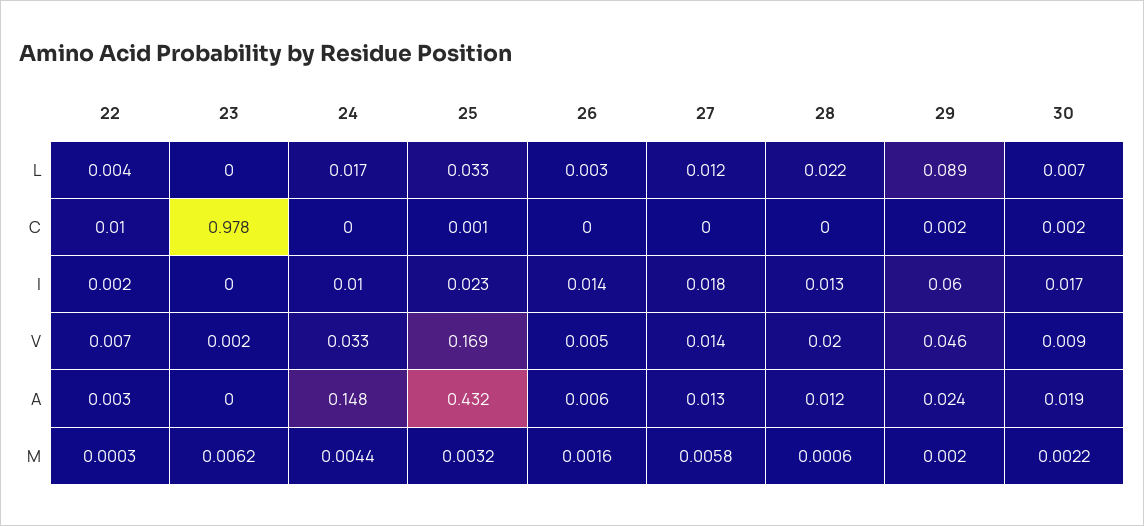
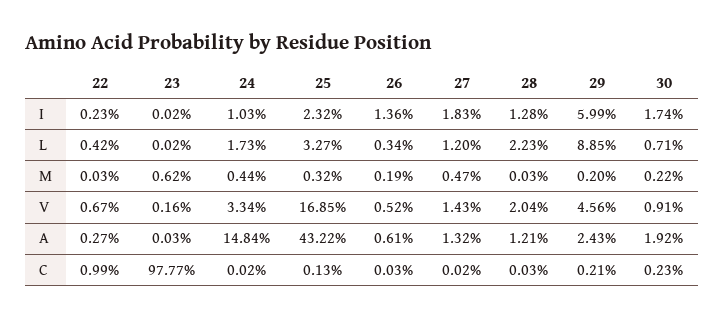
26, M: 0.0016 -> 0.0019
27, M: 0.0058 -> 0.0047
28, M: 0.0006 -> 0.0003

